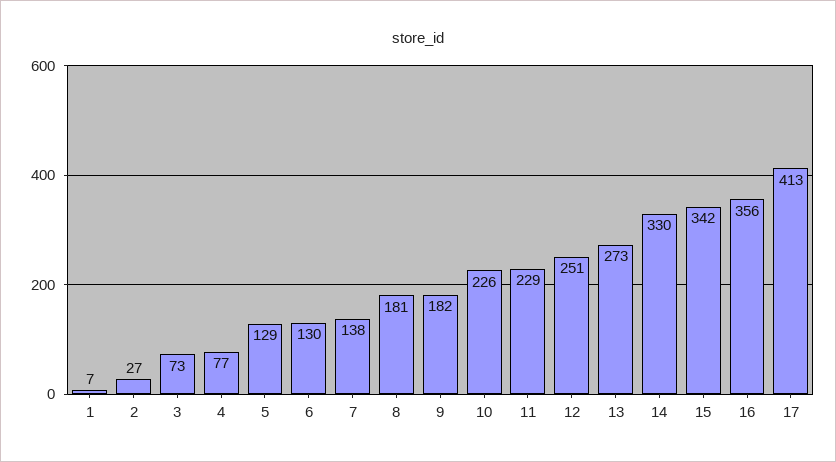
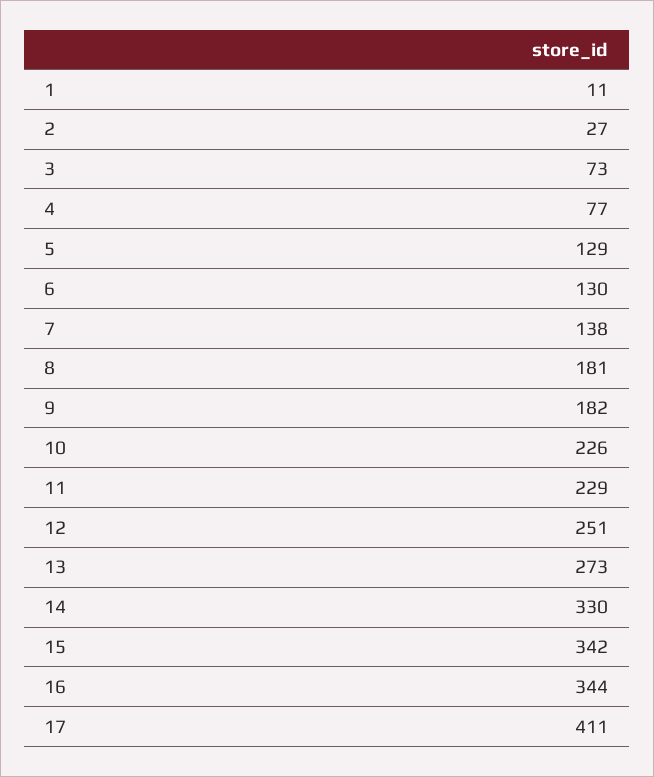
1: 7 -> 11
16: 356 -> 344
17: 413 -> 411

